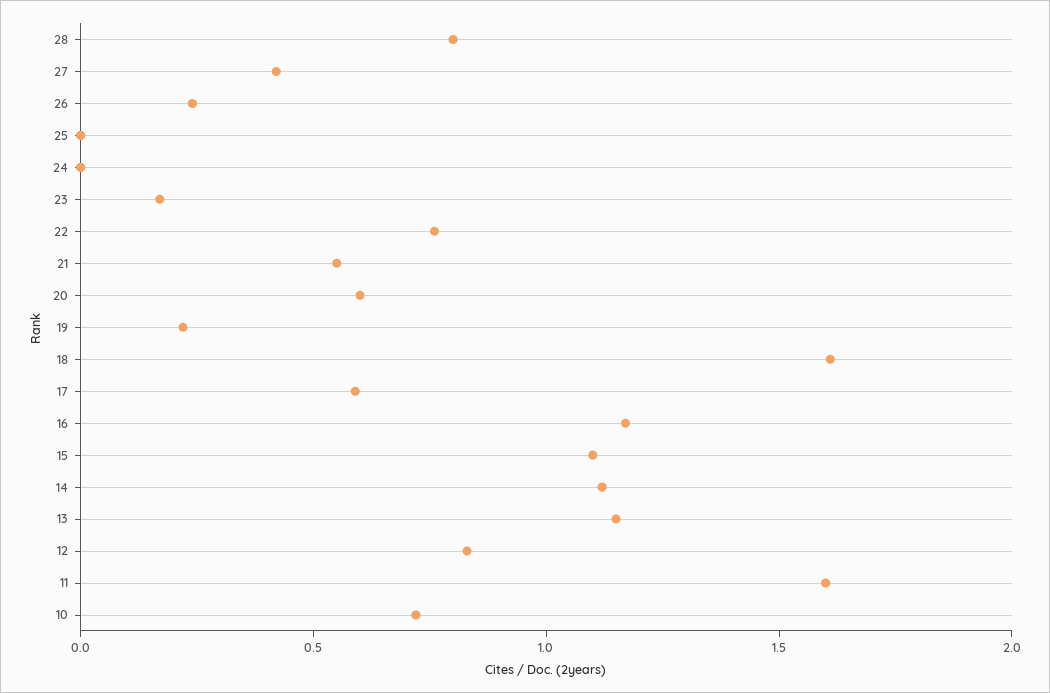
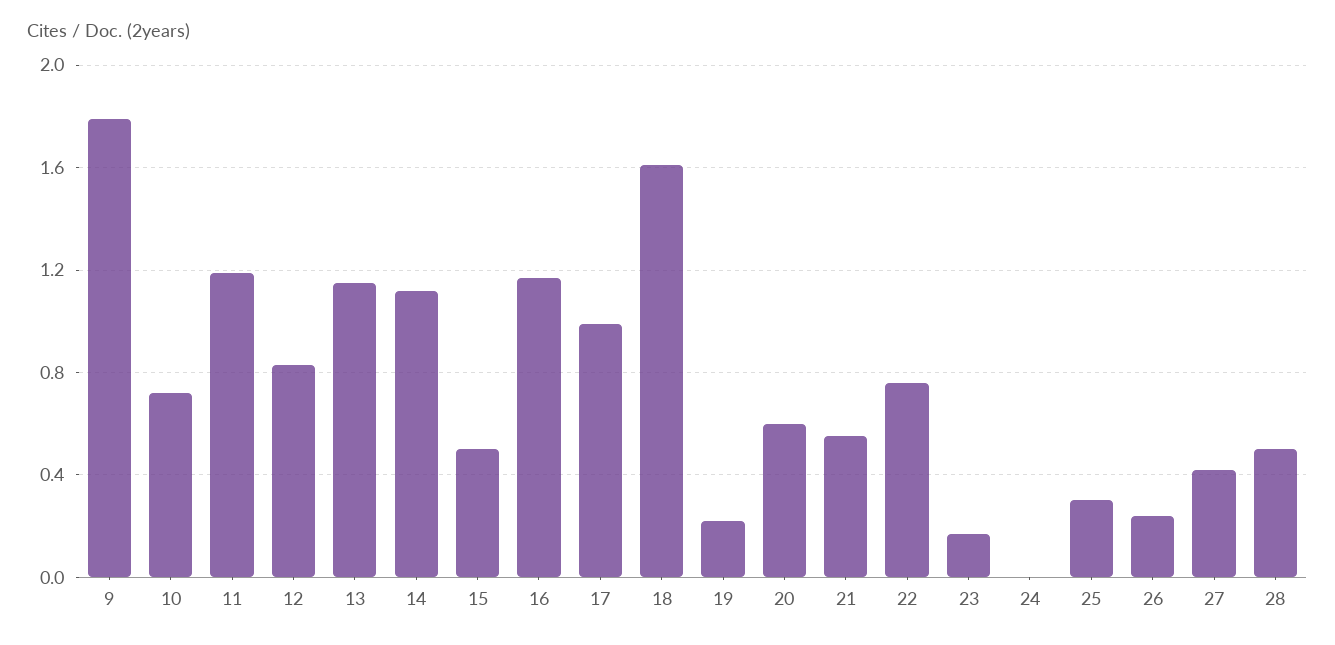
28: 0.8 -> 0.5
25: 0 -> 0.3
17: 0.6 -> 1
15: 1.1 -> 0.5
11: 1.6 -> 1.2
9: none -> 1.8

